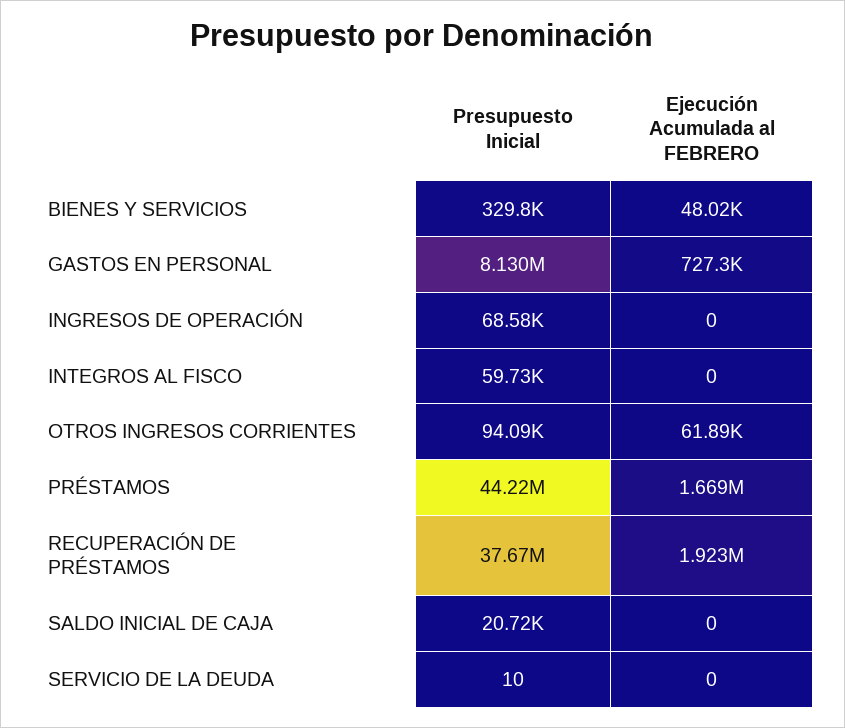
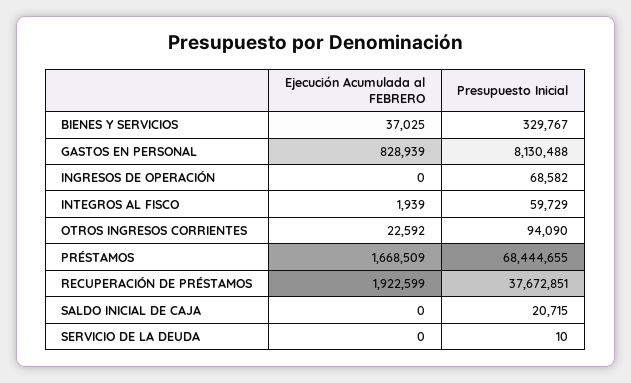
Ejecución Acumulada al FEBRERO, BIENES Y SERVICIOS: 48020 -> 37025
Ejecución Acumulada al FEBRERO, GASTOS EN PERSONAL: 727300 -> 828939
Ejecución Acumulada al FEBRERO, INTEGROS AL FISCO: 0 -> 1939
Ejecución Acumulada al FEBRERO, OTROS INGRESOS CORRIENTES: 61890 -> 22592
Presupuesto Inicial, PRÉSTAMOS: 44220000 -> 68444655

